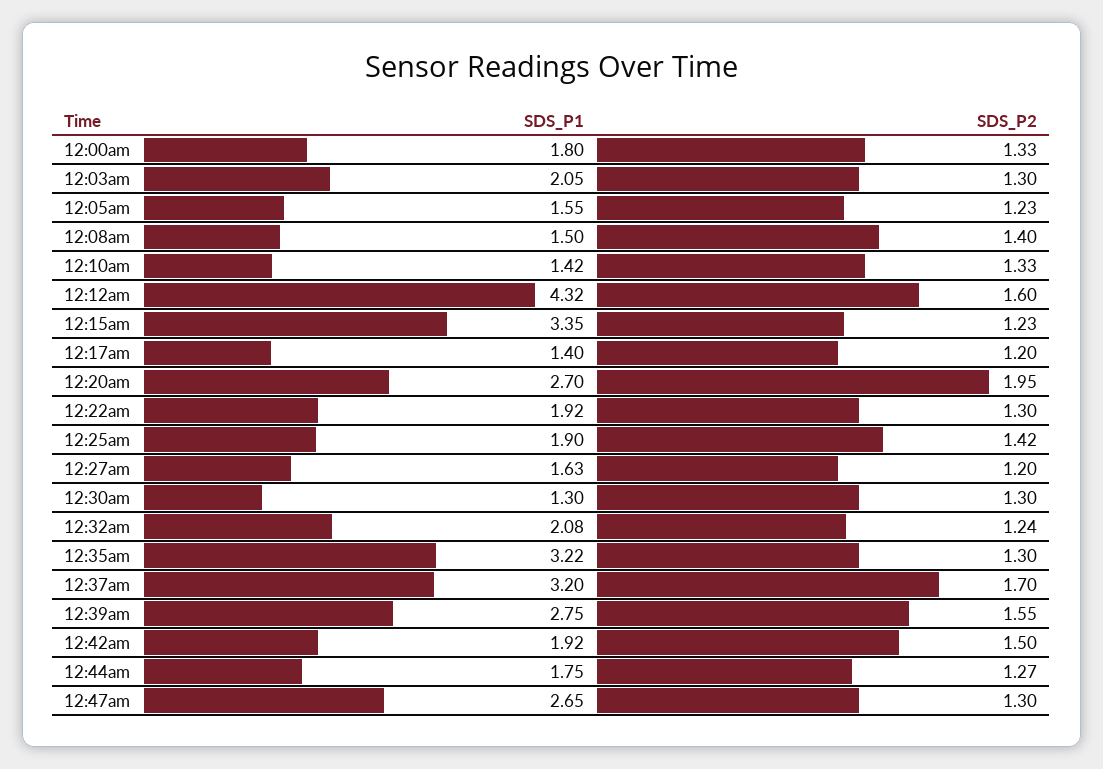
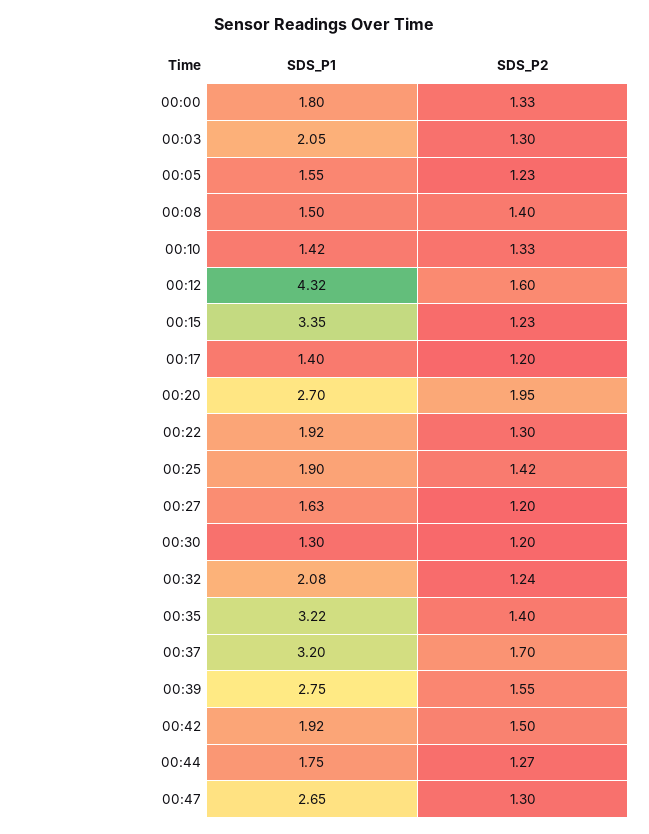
SDS_P2, 12:30am: 1.3 -> 1.2
SDS_P2, 12:35am: 1.3 -> 1.4

